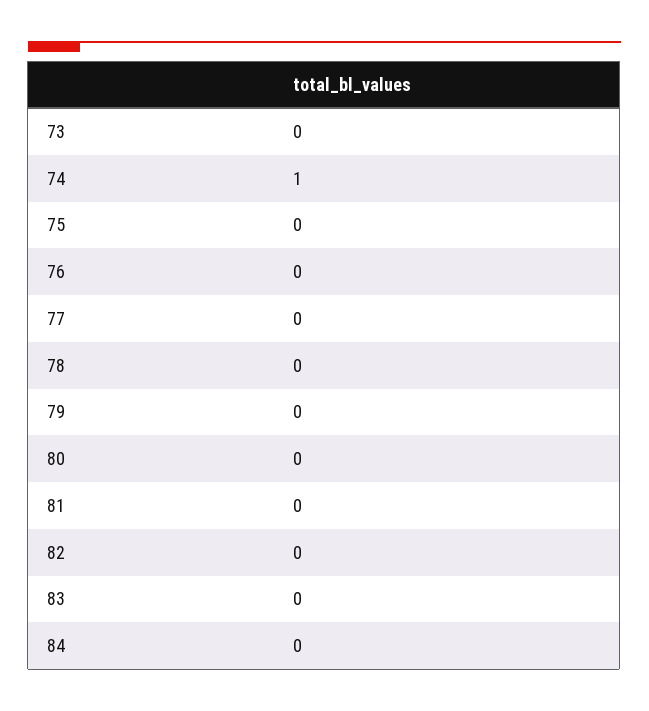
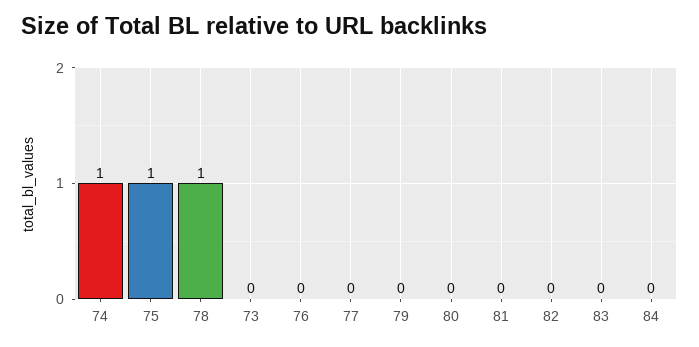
75: 0 -> 1
78: 0 -> 1

